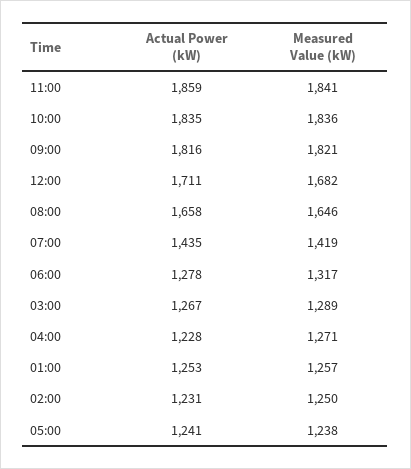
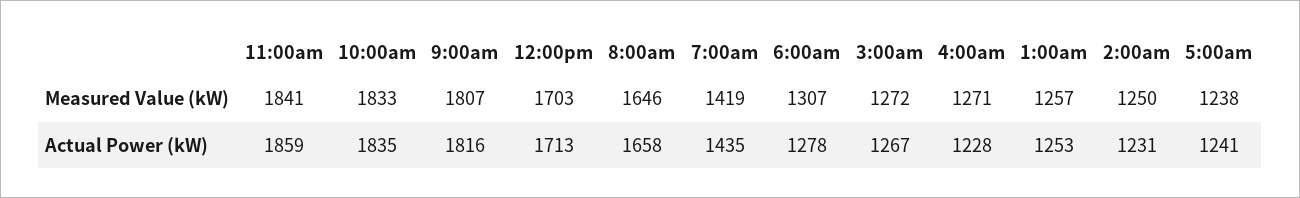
Measured Value (kW), 10:00: 1836 -> 1833
Measured Value (kW), 09:00: 1821 -> 1807
Actual Power (kW), 12:00: 1711 -> 1713
Measured Value (kW), 12:00: 1682 -> 1703
Measured Value (kW), 06:00: 1317 -> 1307
Measured Value (kW), 03:00: 1289 -> 1272

